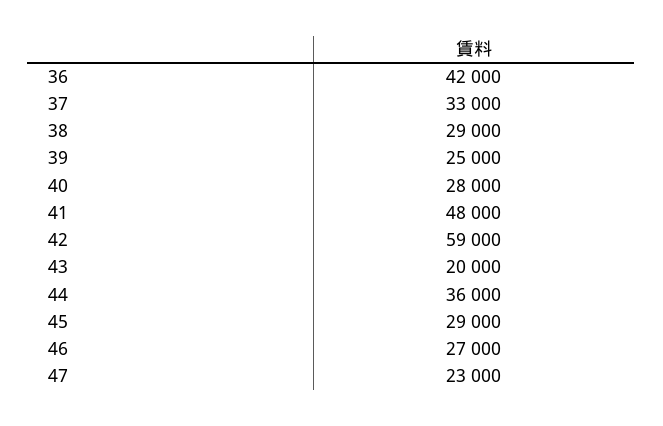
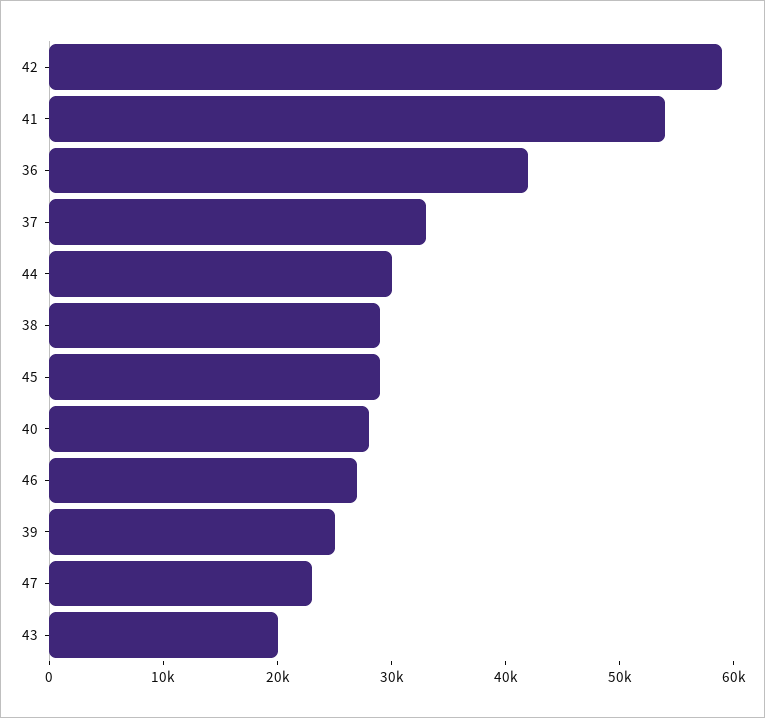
41: 48000 -> 54000
44: 36000 -> 30000

